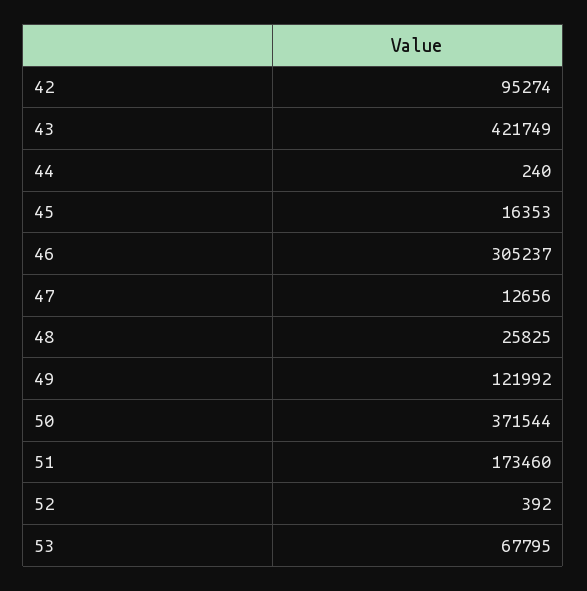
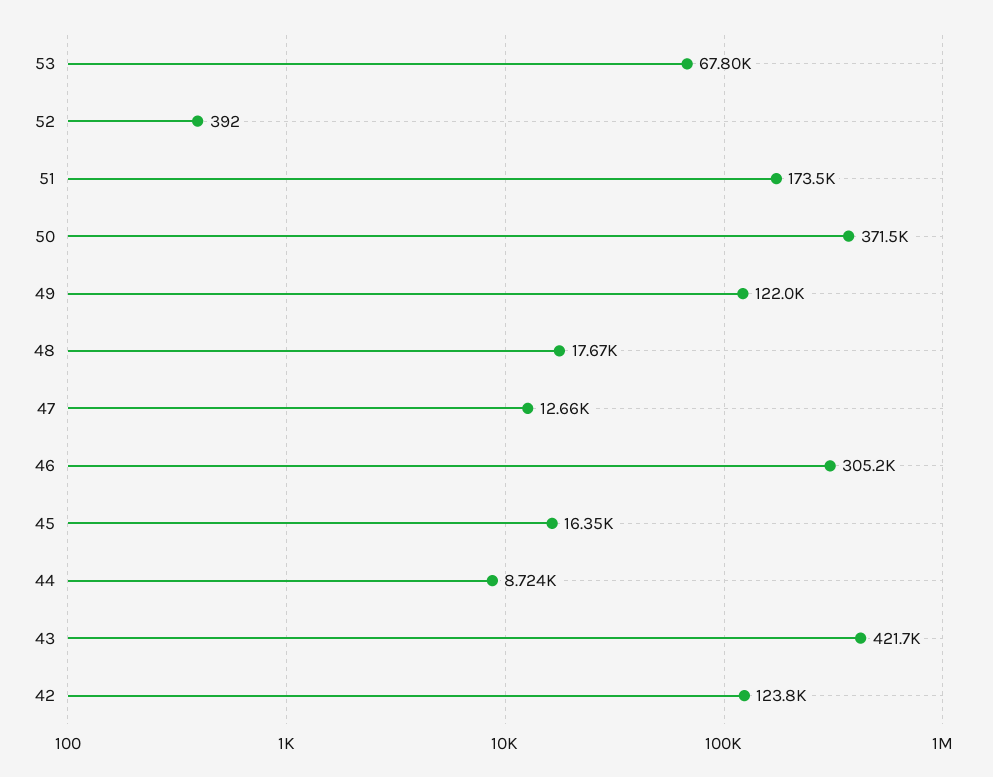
42: 95274 -> 123800
44: 240 -> 8724
48: 25825 -> 17670

